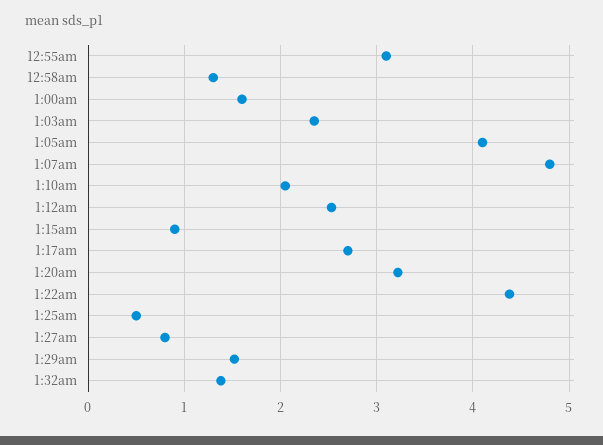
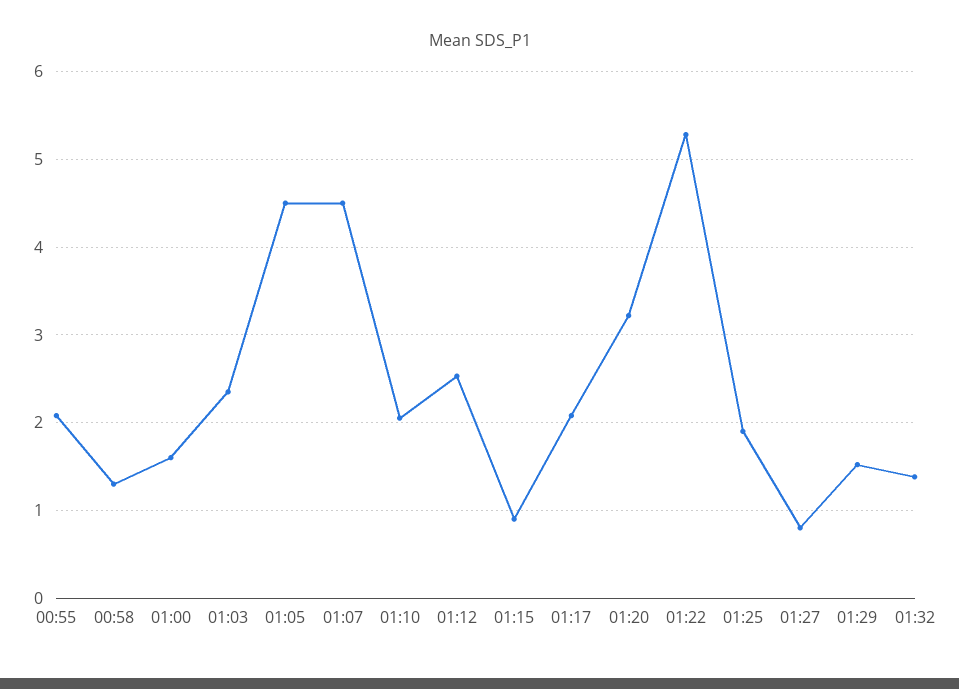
12:55am: 3.1 -> 2.1
1:05am: 4.1 -> 4.5
1:07am: 4.8 -> 4.5
1:17am: 2.7 -> 2.1
1:22am: 4.4 -> 5.3
1:25am: 0.5 -> 1.9

